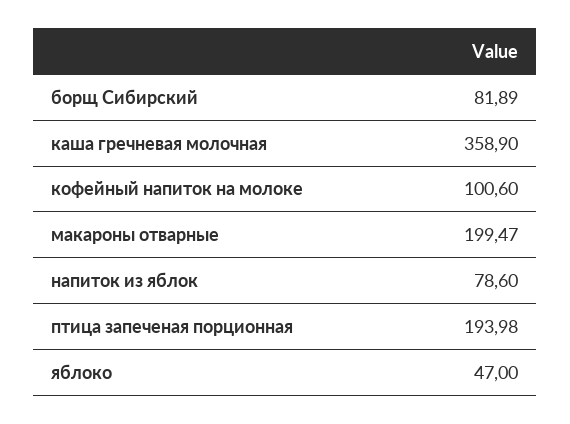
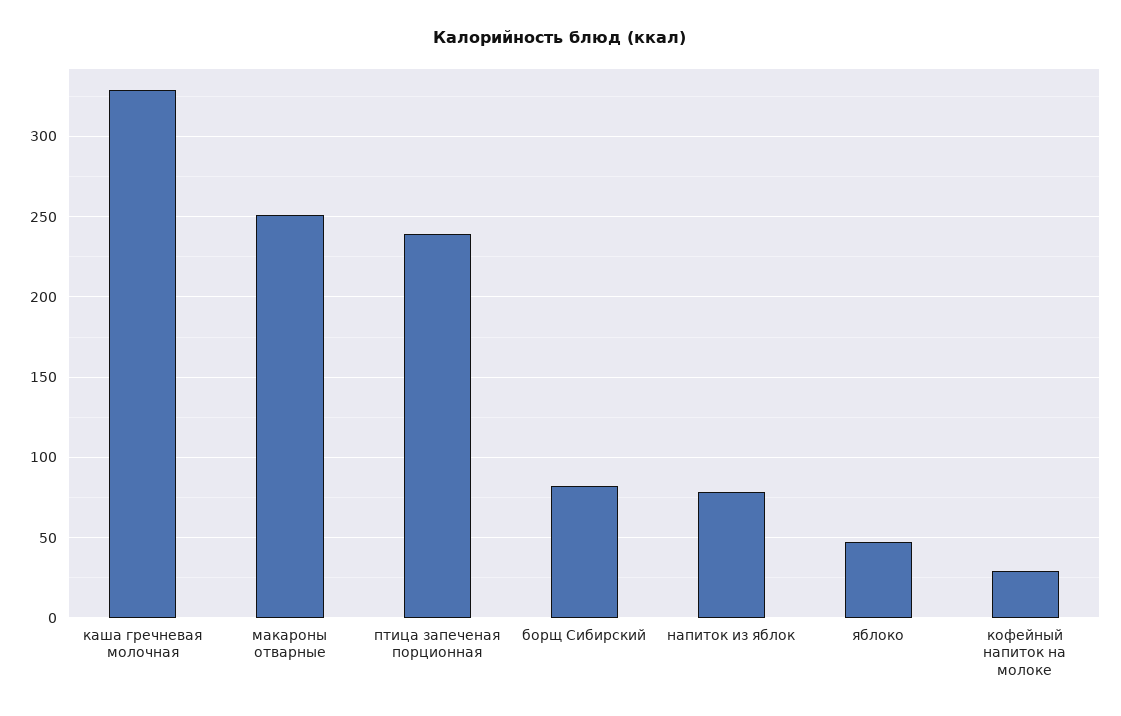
каша гречневая молочная: 358.9 -> 330
кофейный напиток на молоке: 100.6 -> 30
макароны отварные: 199.47 -> 250
птица запеченая порционная: 193.98 -> 240

